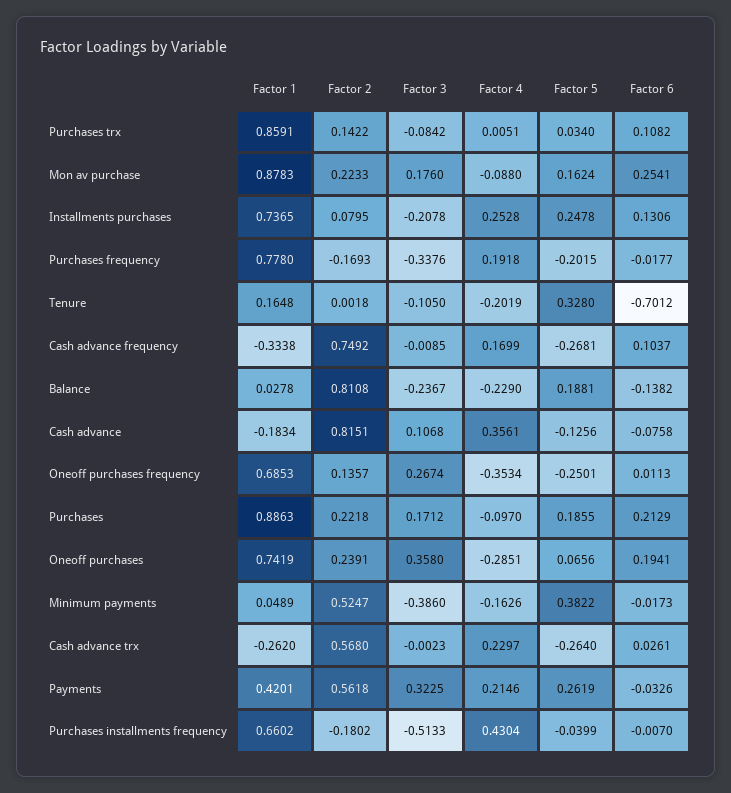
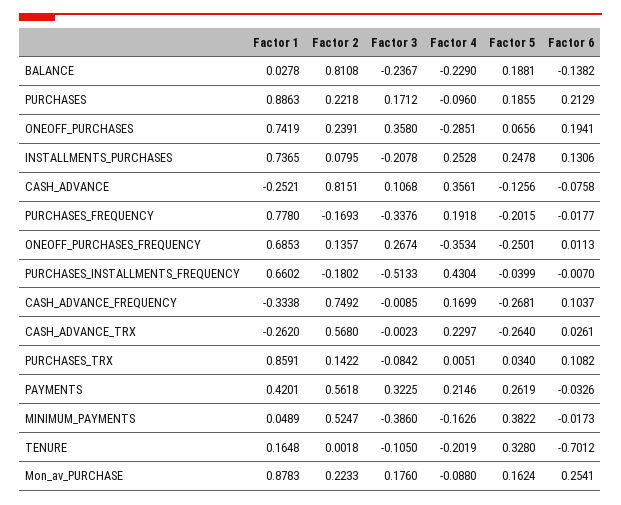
Factor 1, Cash advance: -0.1834 -> -0.2521
Factor 4, Purchases: -0.097 -> -0.096

